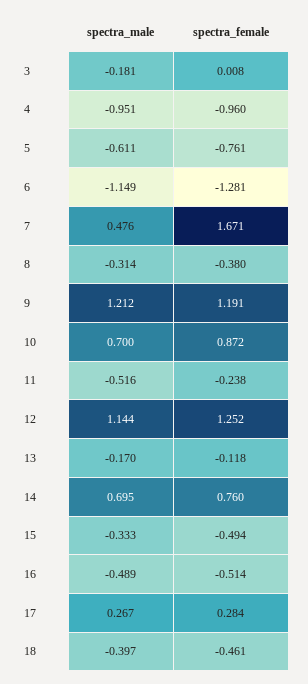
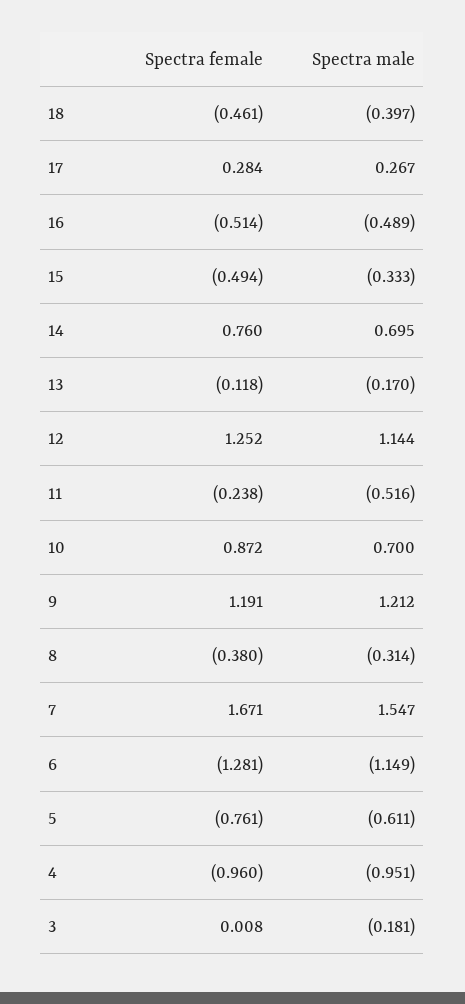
spectra_male, 7: 0.476 -> 1.547

